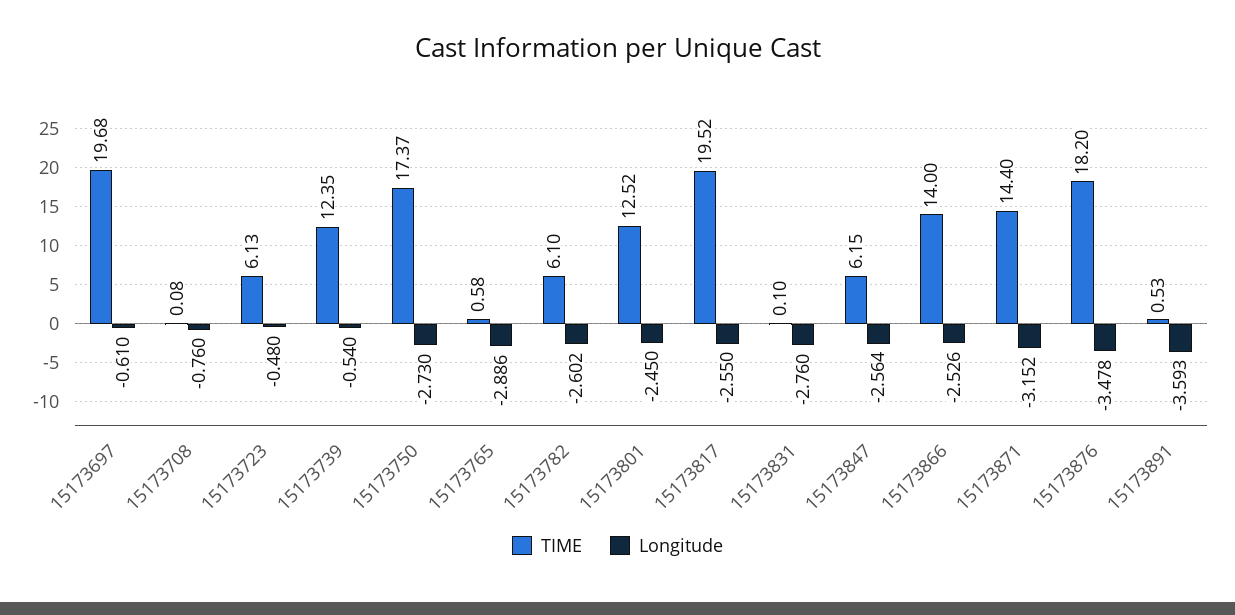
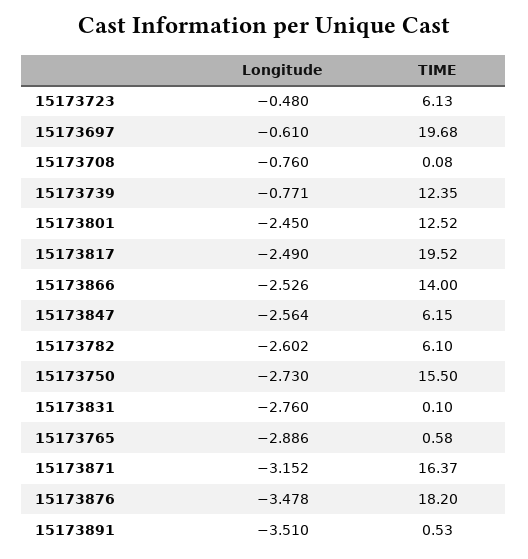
Longitude, 15173739: -0.54 -> -0.771
TIME, 15173750: 17.37 -> 15.5
Longitude, 15173817: -2.55 -> -2.49
TIME, 15173871: 14.4 -> 16.37
Longitude, 15173891: -3.593 -> -3.51

